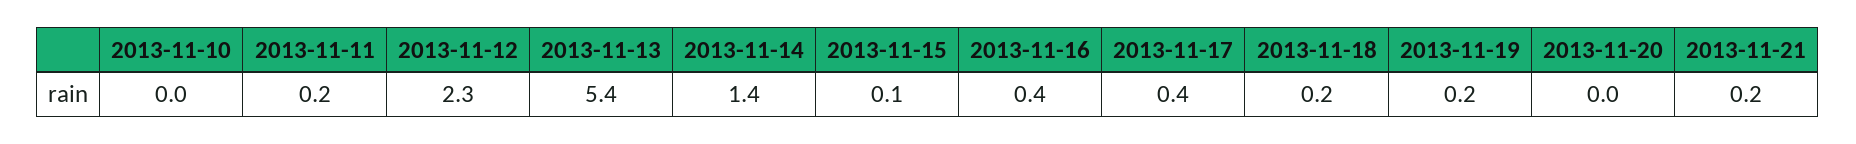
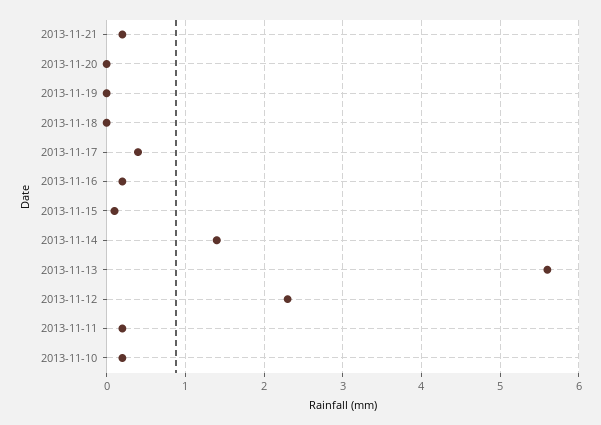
2013-11-10: 0 -> 0.2
2013-11-13: 5.4 -> 5.6
2013-11-16: 0.4 -> 0.2
2013-11-18: 0.2 -> 0
2013-11-19: 0.2 -> 0

